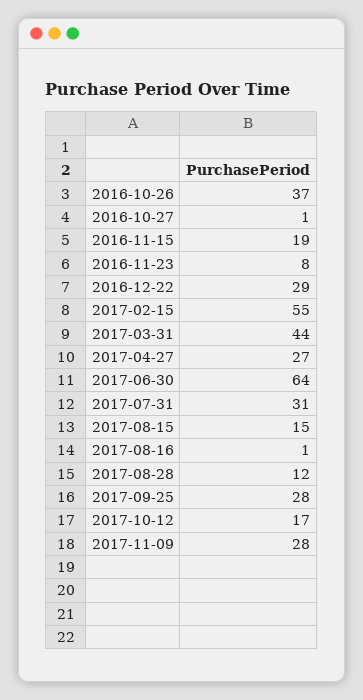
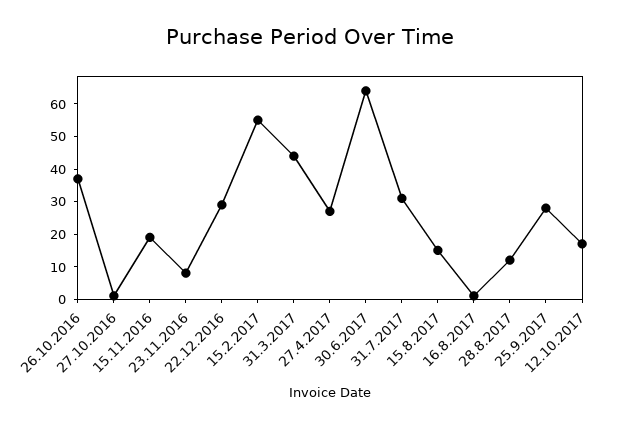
2017-11-09: 28 -> none

